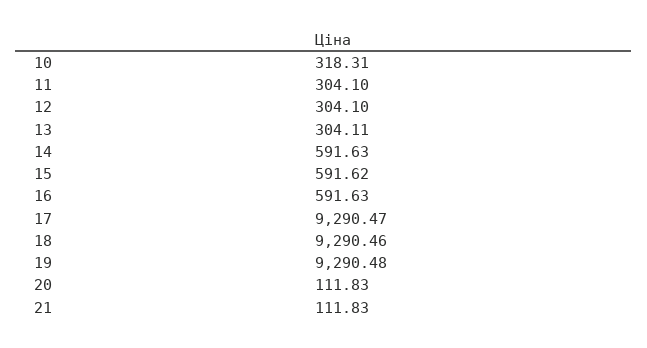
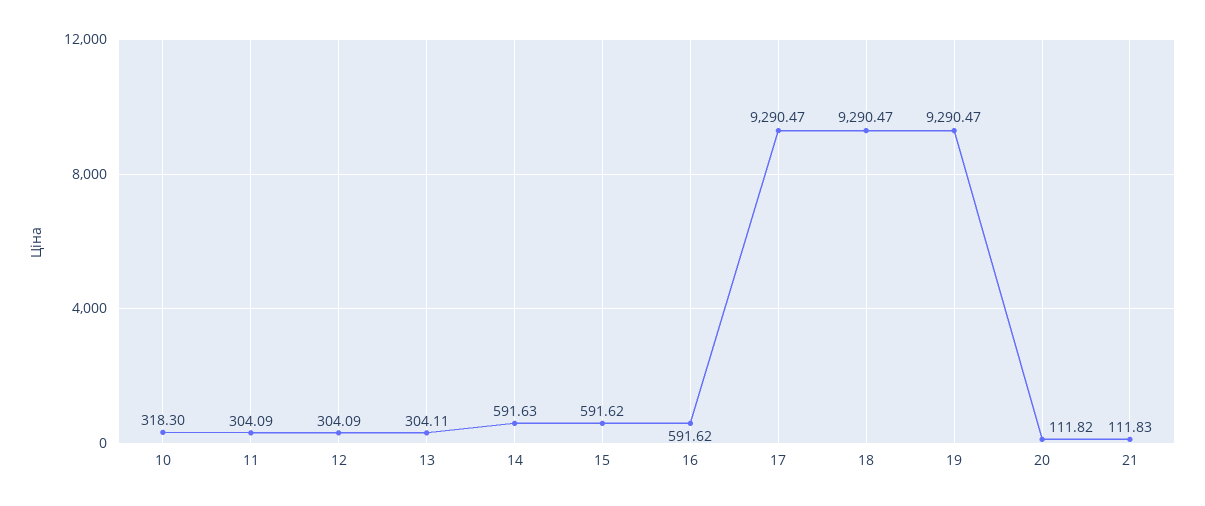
10: 318.31 -> 318.3
11: 304.1 -> 304.09
12: 304.1 -> 304.09
16: 591.63 -> 591.62
18: 9290.46 -> 9290.47
19: 9290.48 -> 9290.47
20: 111.83 -> 111.82

